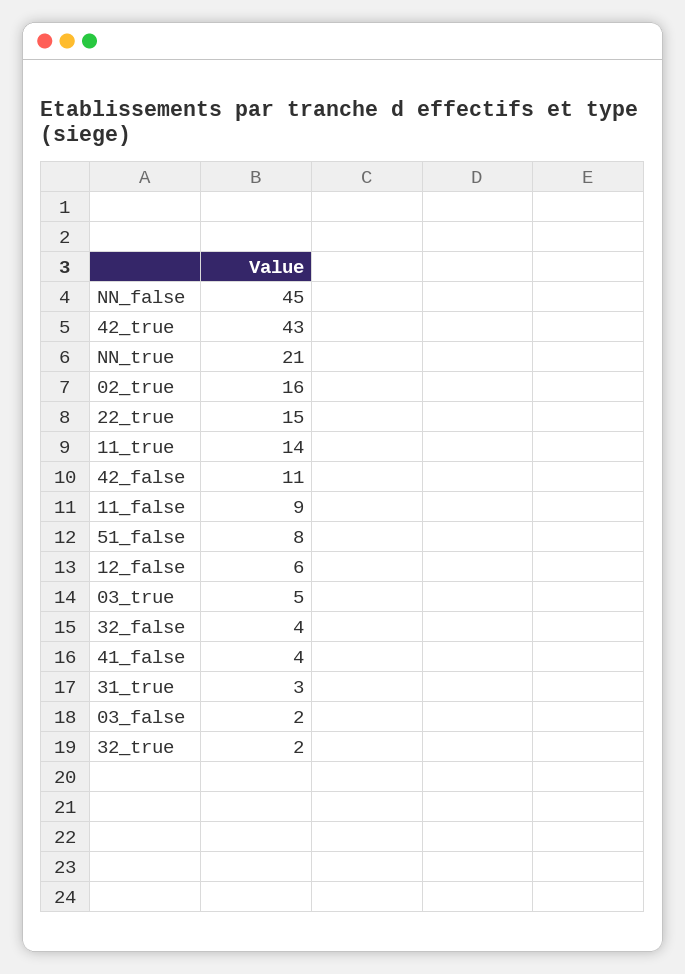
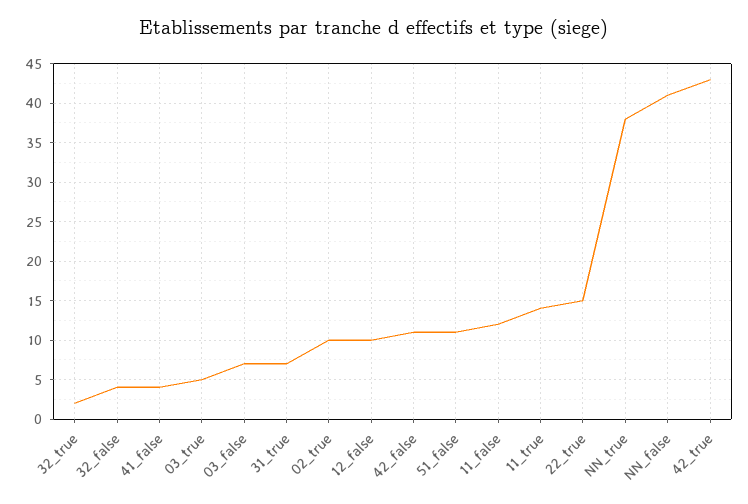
NN_false: 45 -> 41
NN_true: 21 -> 38
02_true: 16 -> 10
11_false: 9 -> 12
51_false: 8 -> 11
12_false: 6 -> 10
31_true: 3 -> 7
03_false: 2 -> 7

